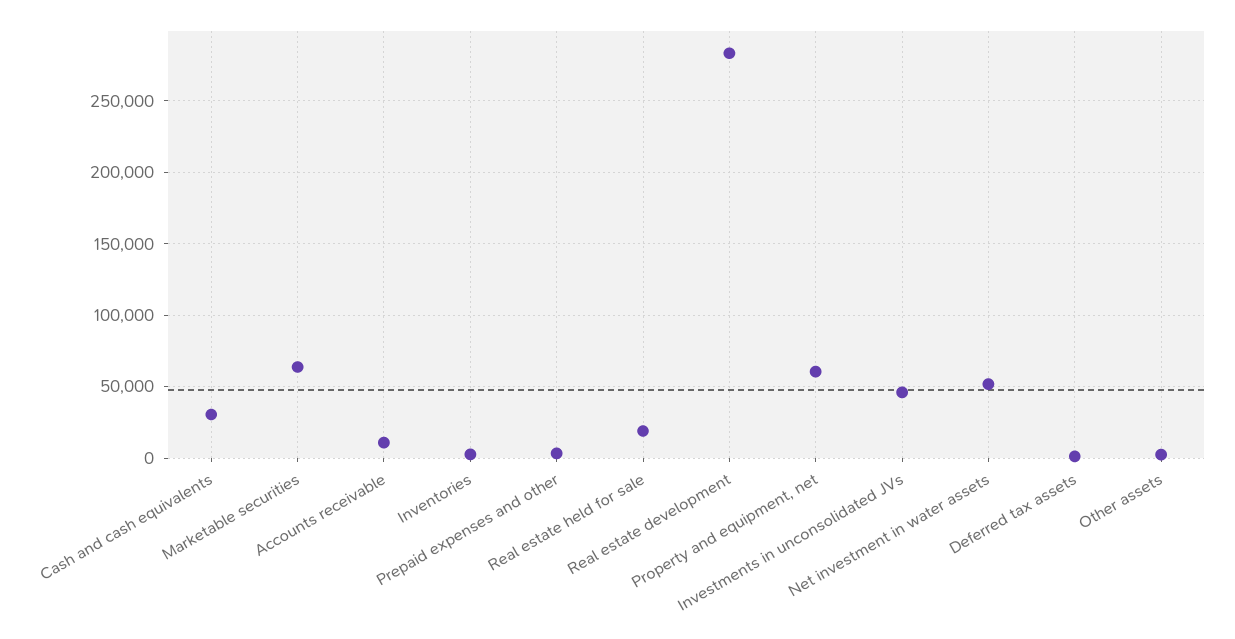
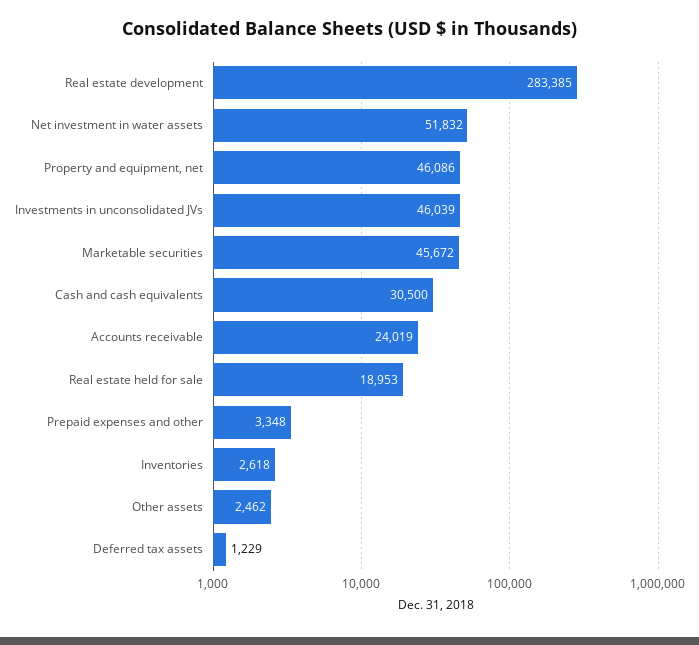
Marketable securities: 65000 -> 45672
Accounts receivable: 10000 -> 24019
Property and equipment, net: 60000 -> 46086

